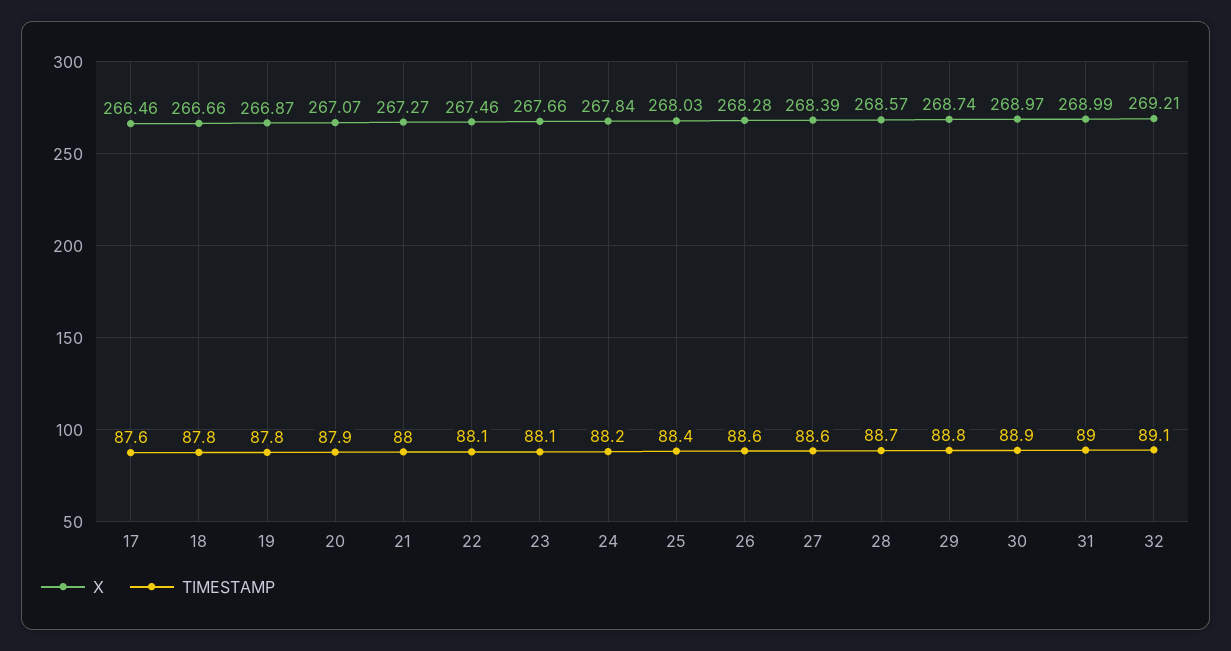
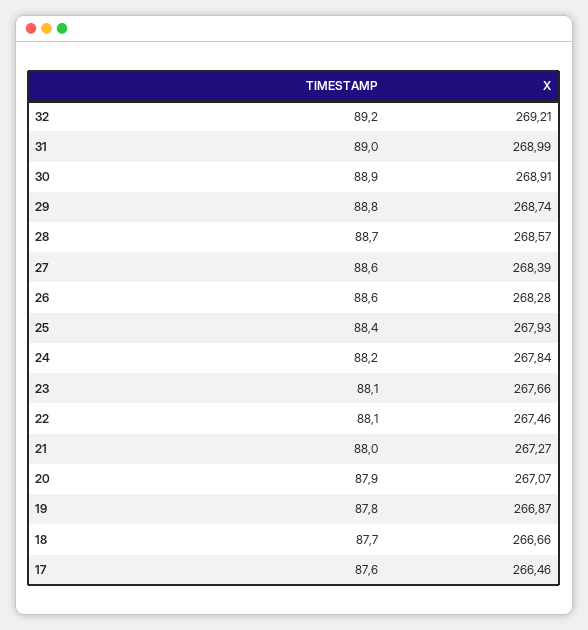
TIMESTAMP, 18: 87.8 -> 87.7
X, 25: 268.03 -> 267.93
X, 30: 268.97 -> 268.91
TIMESTAMP, 32: 89.1 -> 89.2

